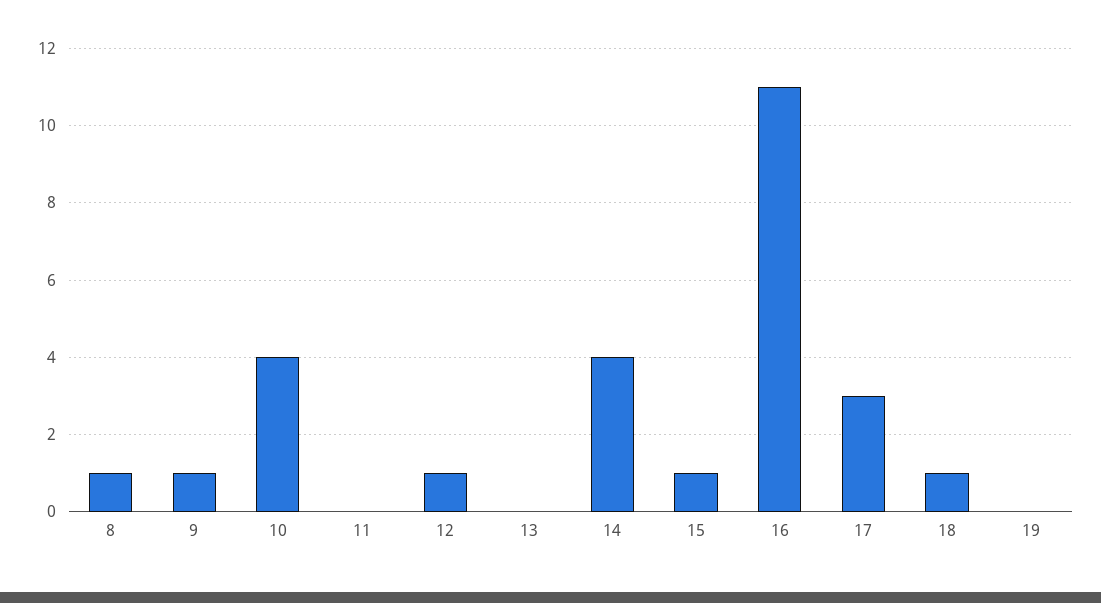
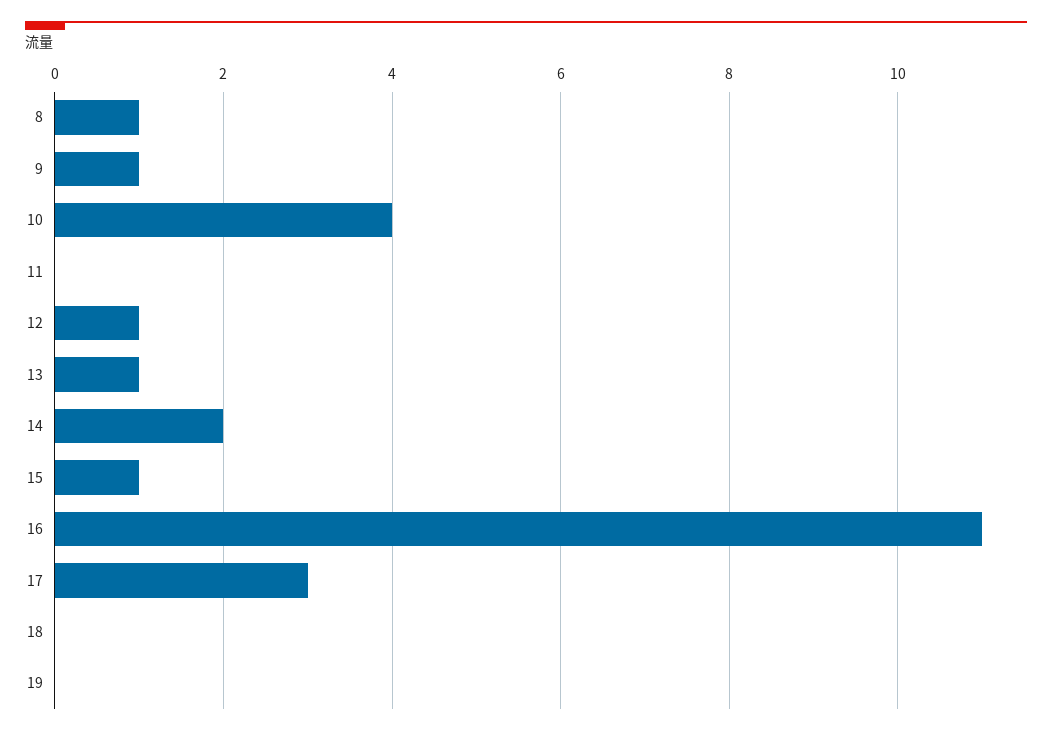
13: 0 -> 1
14: 4 -> 2
18: 1 -> 0

